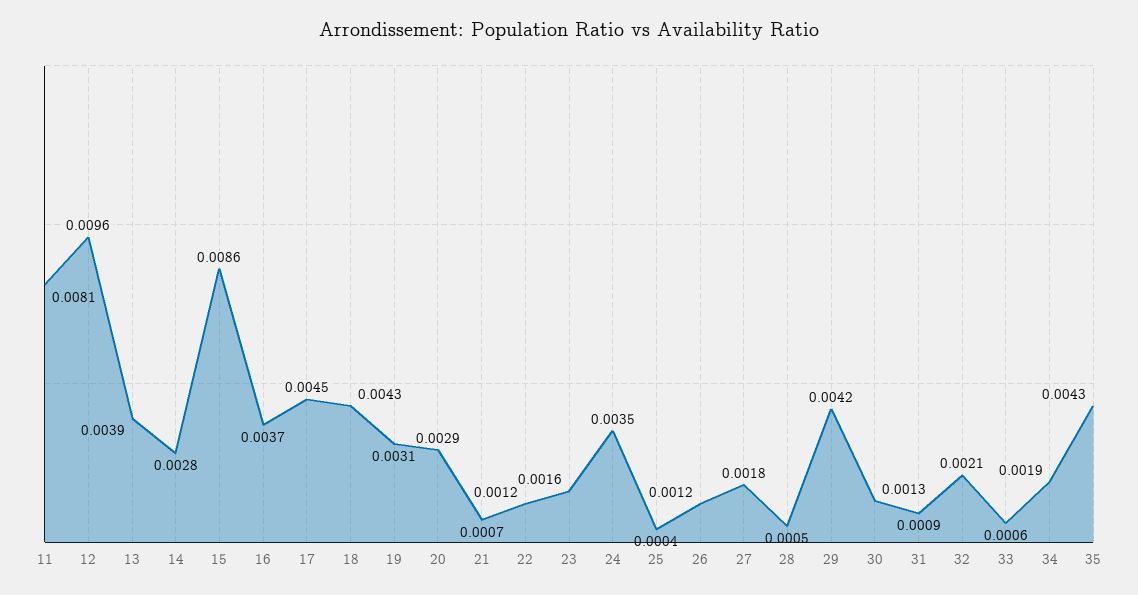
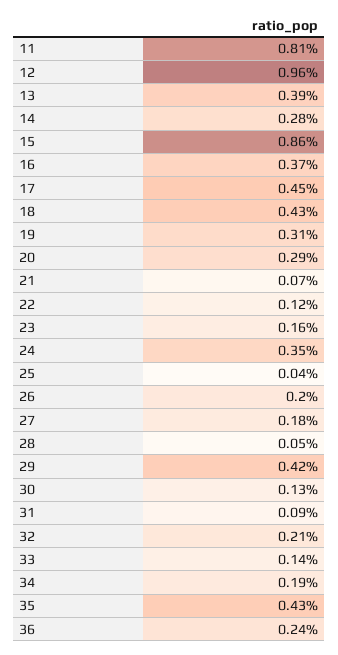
26: 0.0012 -> 0.002
33: 0.0006 -> 0.0014
36: none -> 0.0024

